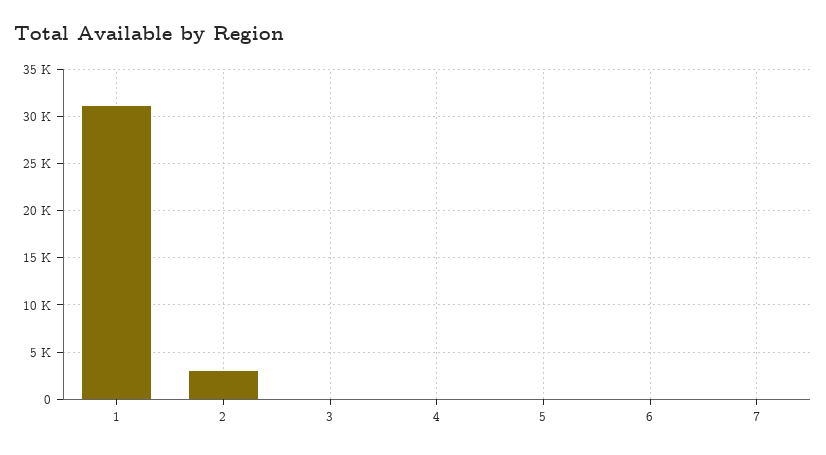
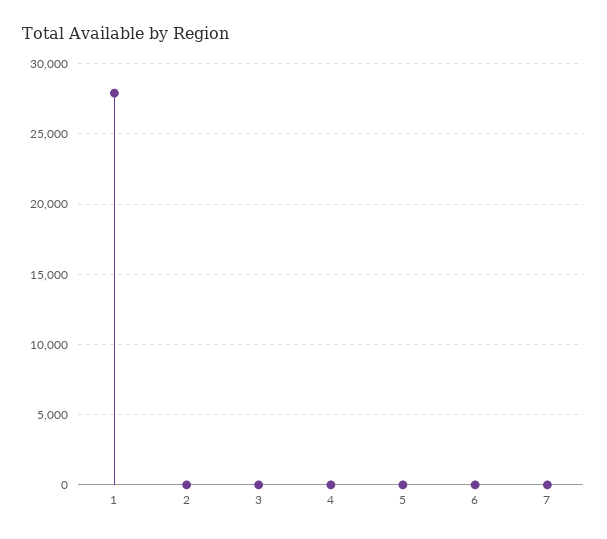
1: 31000 -> 28000
2: 3000 -> 0

